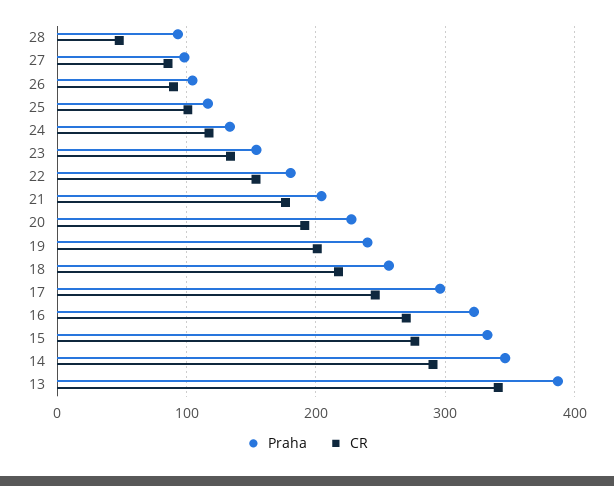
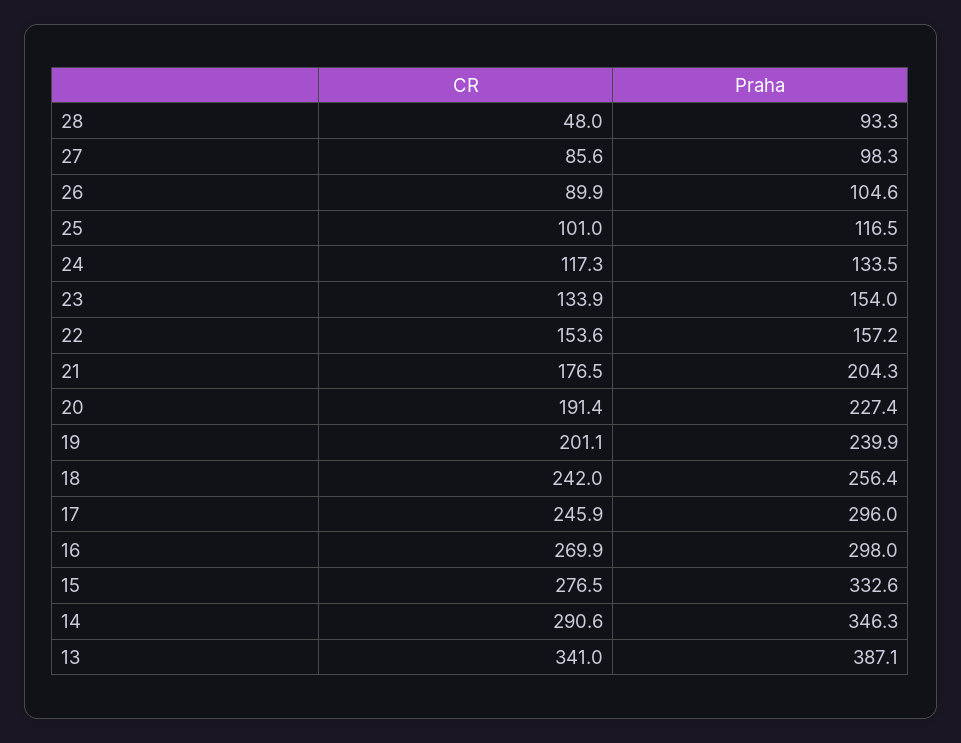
Praha, 22: 180 -> 157.2
CR, 18: 220 -> 242
Praha, 16: 320 -> 298

